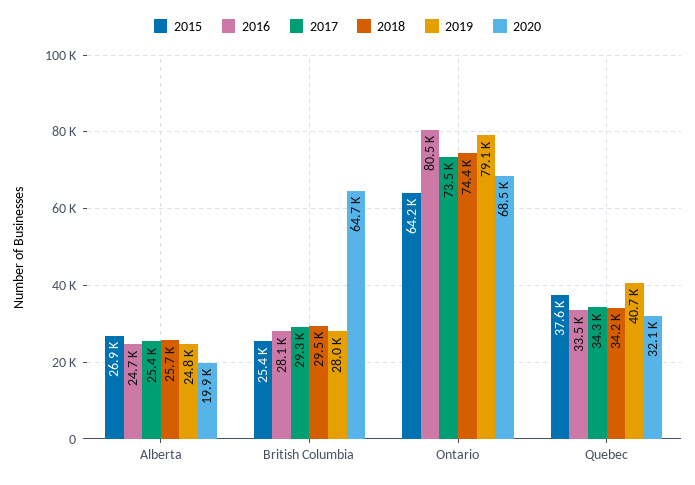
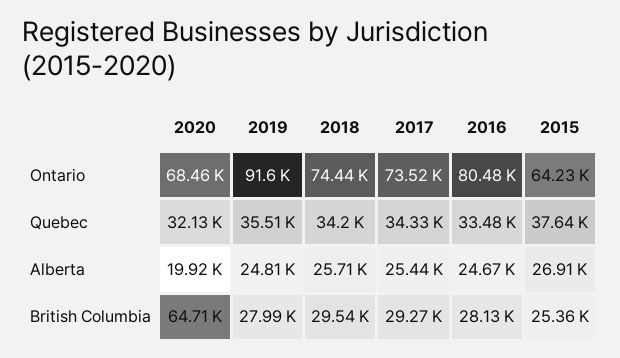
2019, Ontario: 79100 -> 91600
2019, Quebec: 40700 -> 35510

